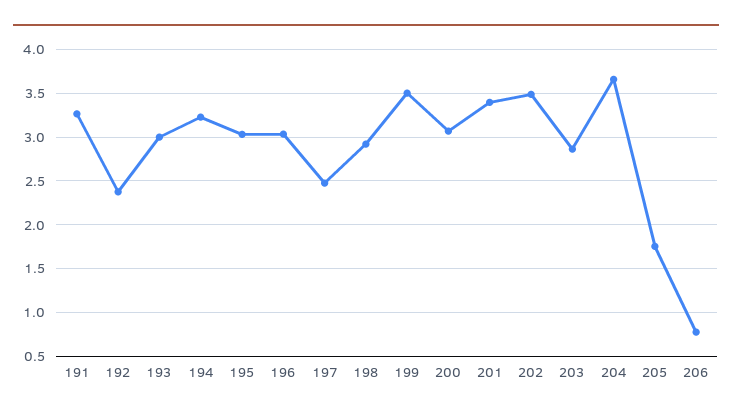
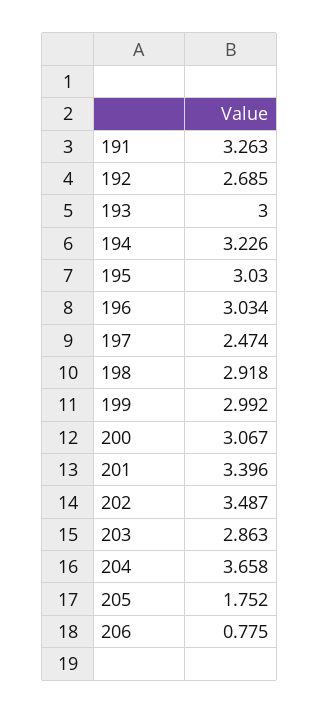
192: 2.4 -> 2.685
199: 3.5 -> 2.992

